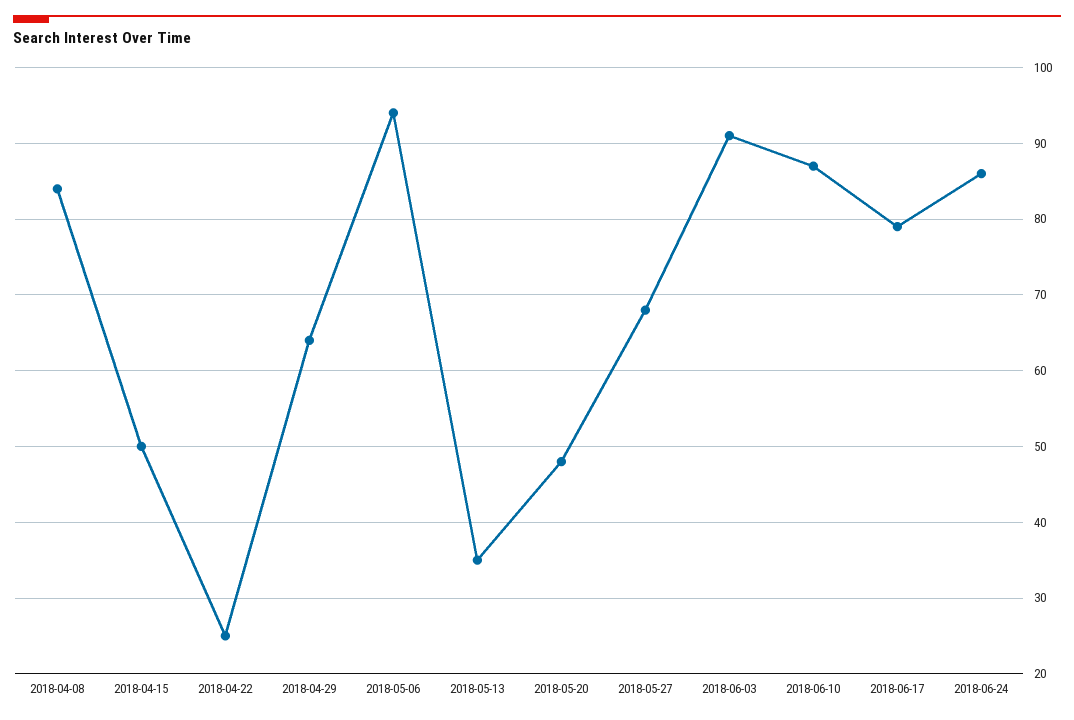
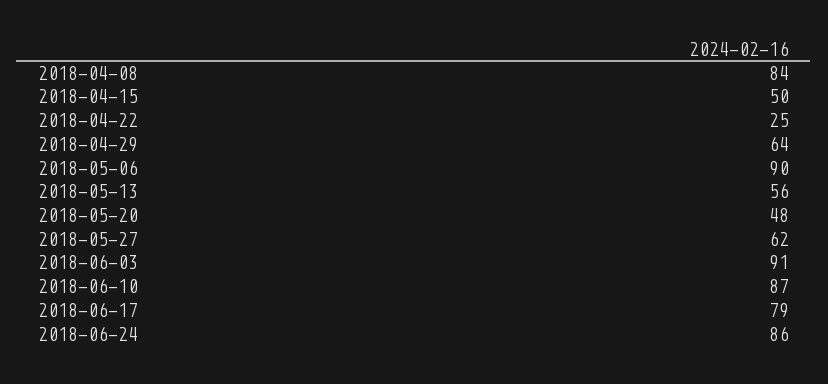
2018-05-06: 94 -> 90
2018-05-13: 35 -> 56
2018-05-27: 68 -> 62

